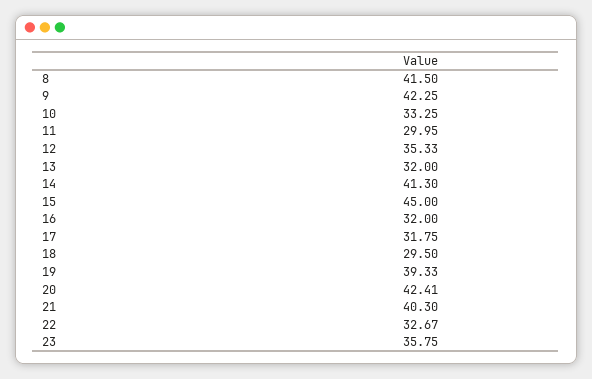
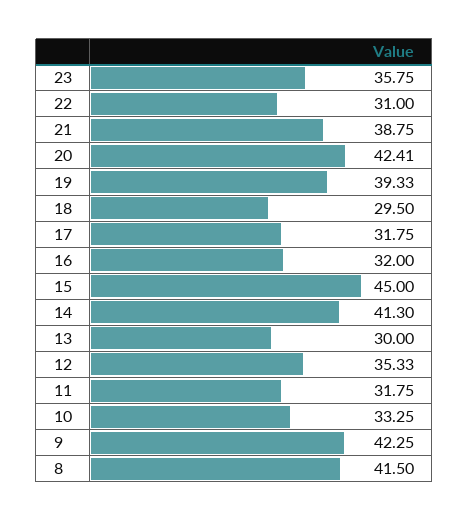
11: 29.95 -> 31.75
13: 32 -> 30
21: 40.3 -> 38.75
22: 32.67 -> 31

